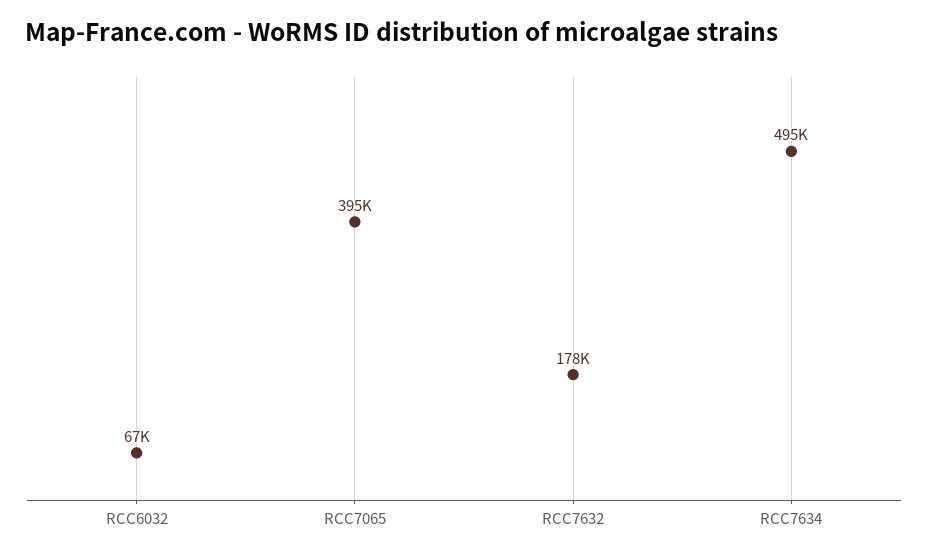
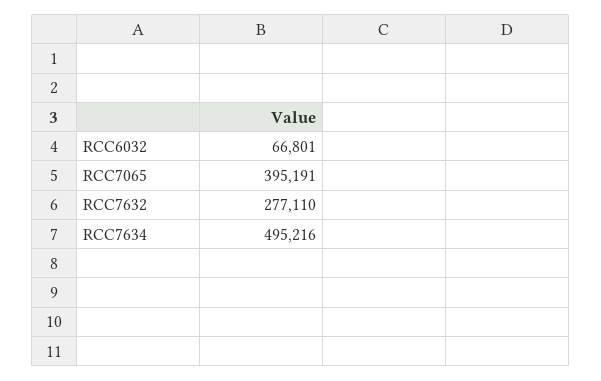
RCC7632: 178000 -> 277110

